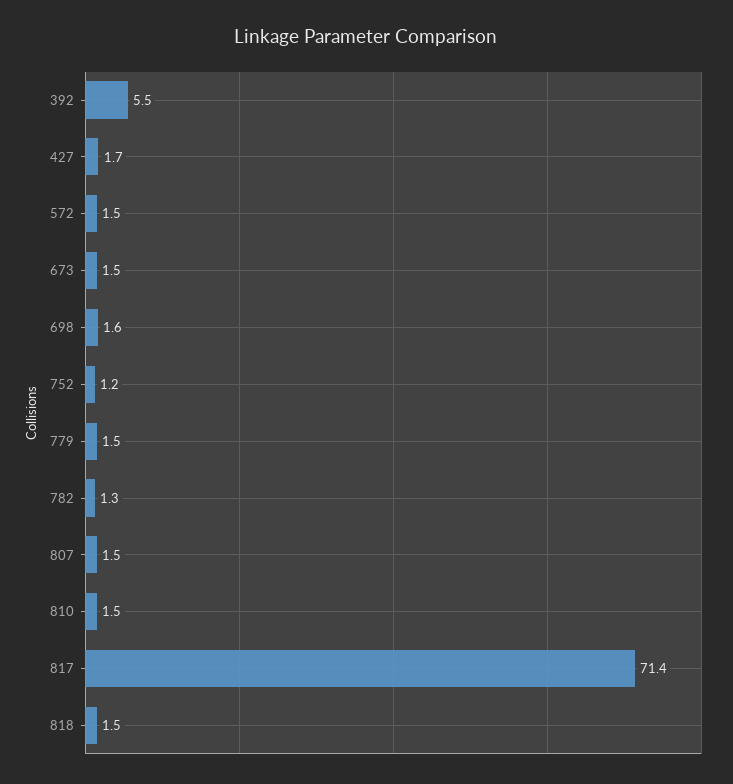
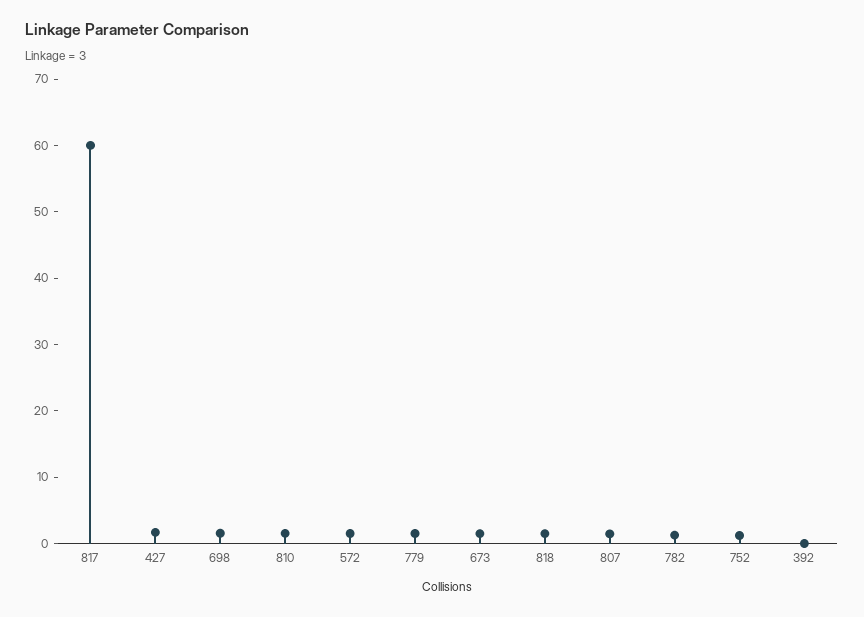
392: 5.5 -> 0
817: 71.4 -> 60

